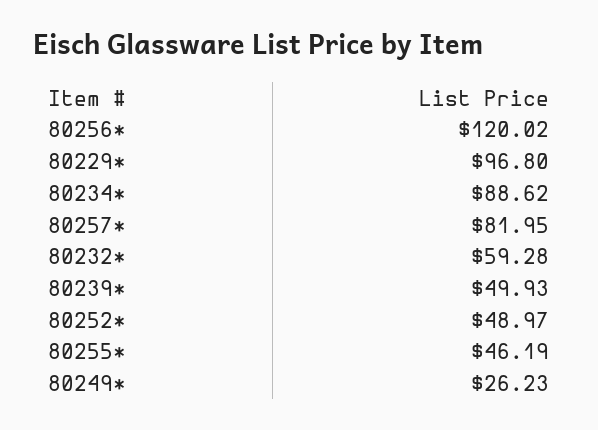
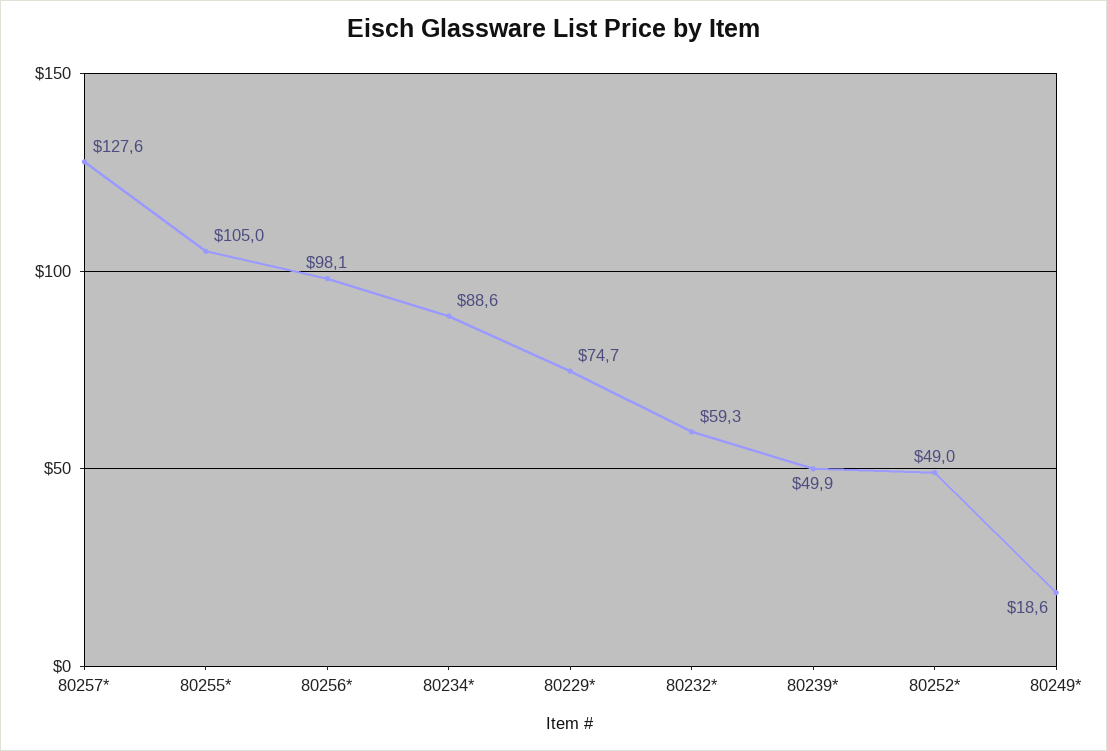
80256*: 120.02 -> 98.1
80229*: 96.8 -> 74.7
80257*: 81.95 -> 127.6
80255*: 46.19 -> 105
80249*: 26.23 -> 18.6

